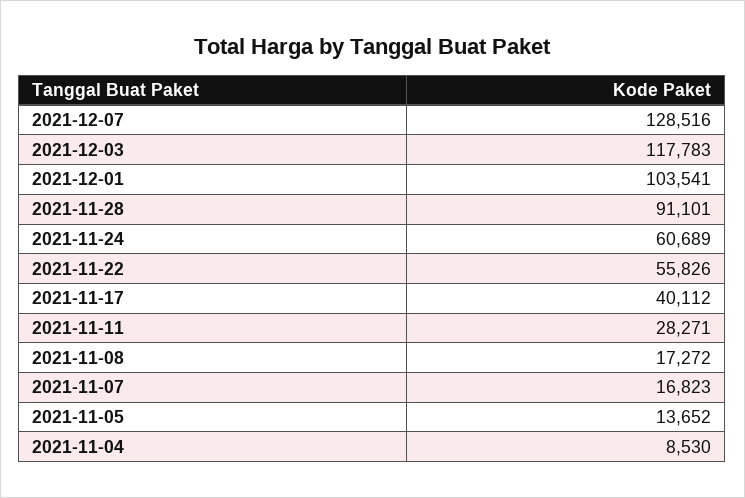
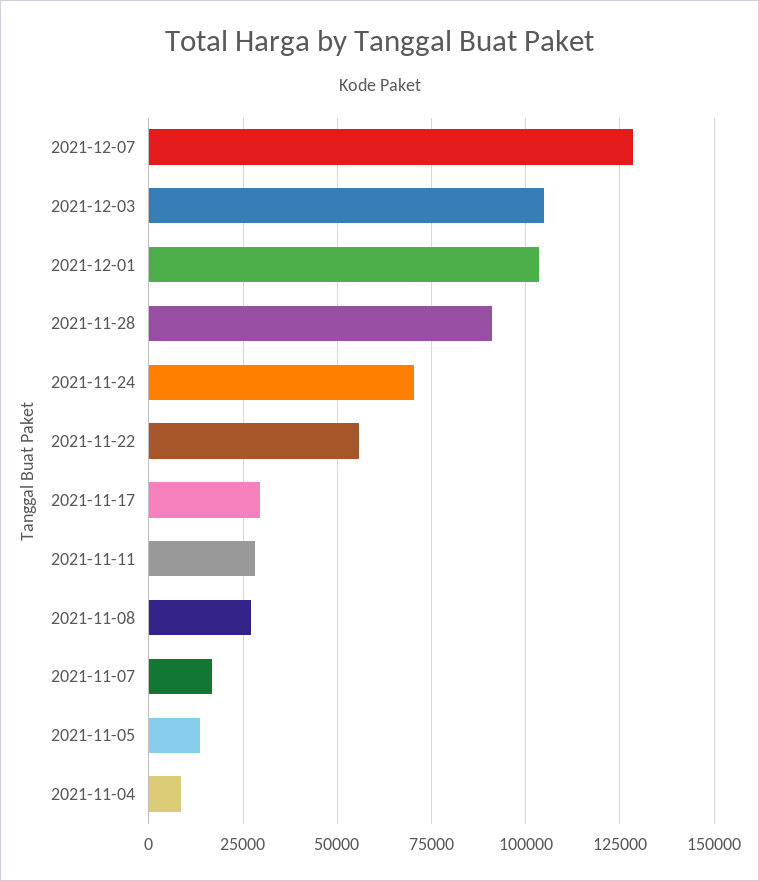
2021-12-03: 117783 -> 105000
2021-11-24: 60689 -> 70000
2021-11-17: 40112 -> 30000
2021-11-08: 17272 -> 27500

